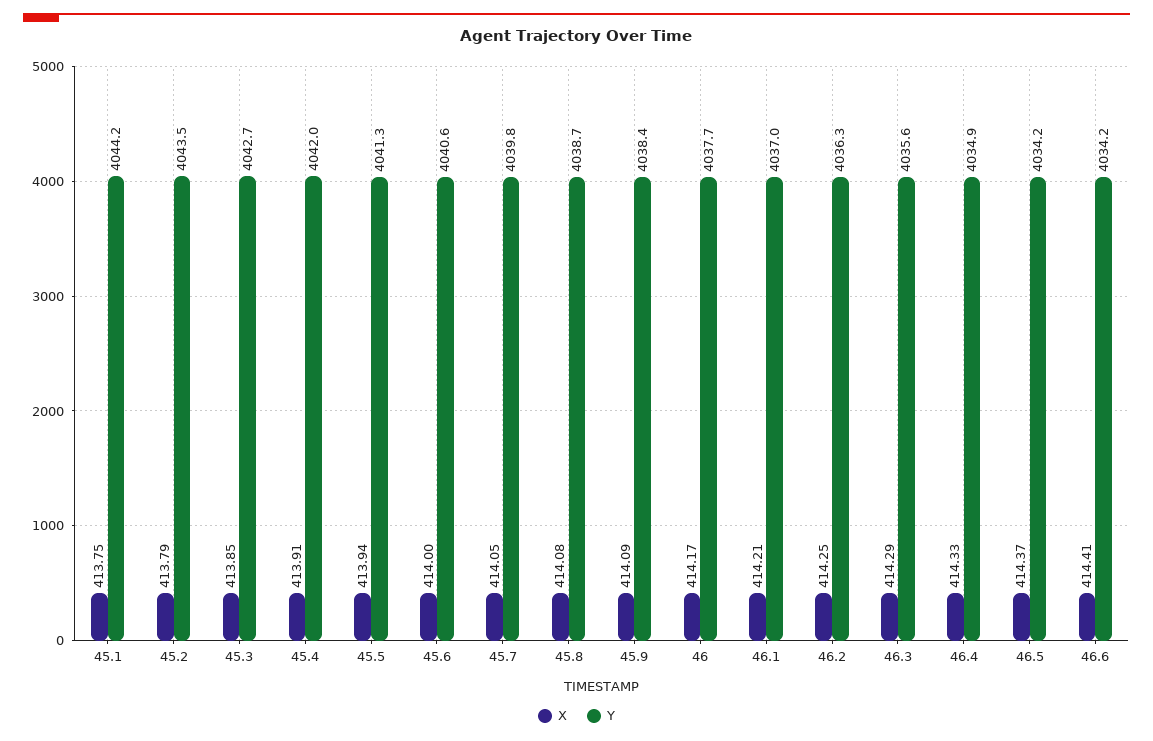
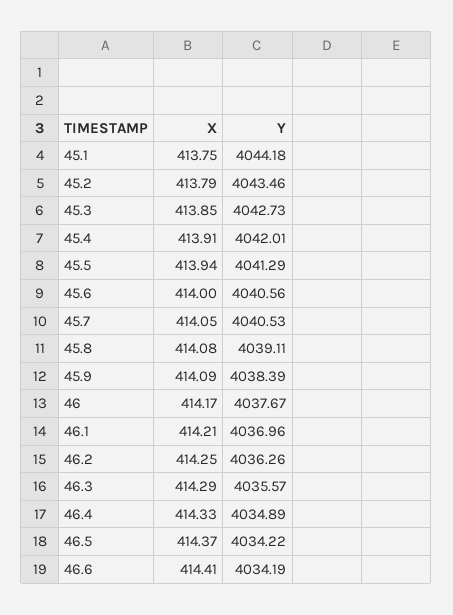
Y, 45.7: 4039.8 -> 4040.53
Y, 45.8: 4038.7 -> 4039.11

